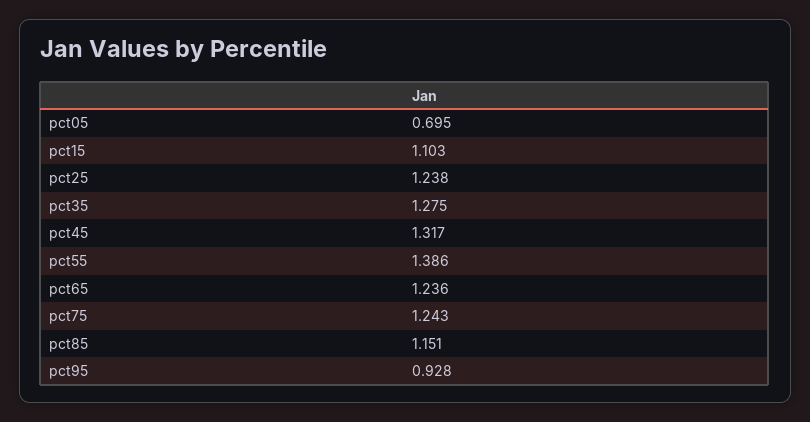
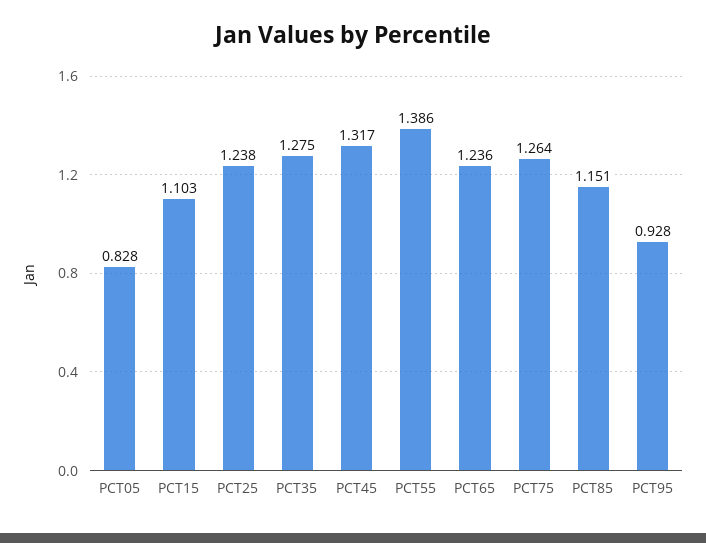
pct05: 0.695 -> 0.828
pct75: 1.243 -> 1.264

